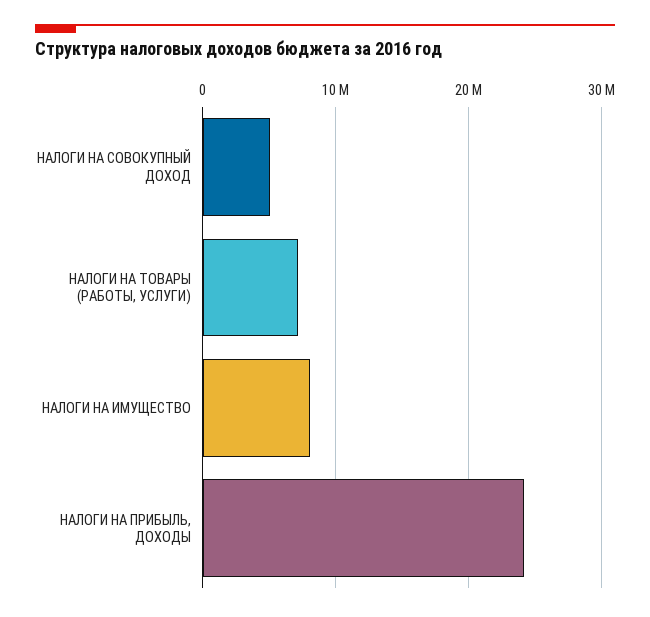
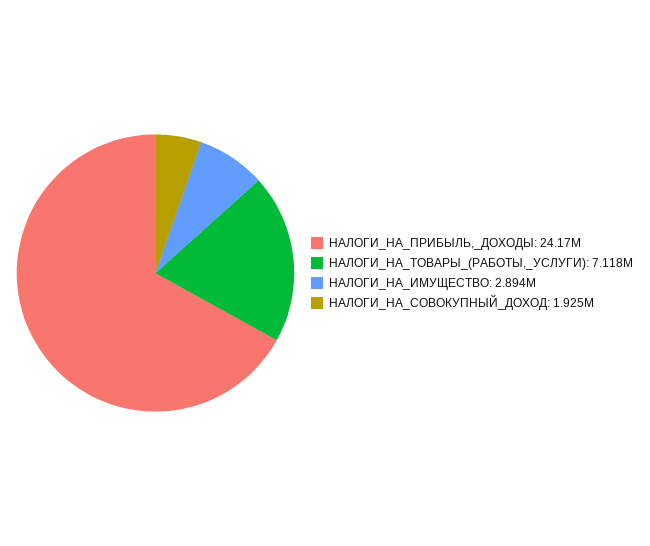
НАЛОГИ НА СОВОКУПНЫЙ ДОХОД: 5000000 -> 1925000
НАЛОГИ НА ИМУЩЕСТВО: 8000000 -> 2894000

